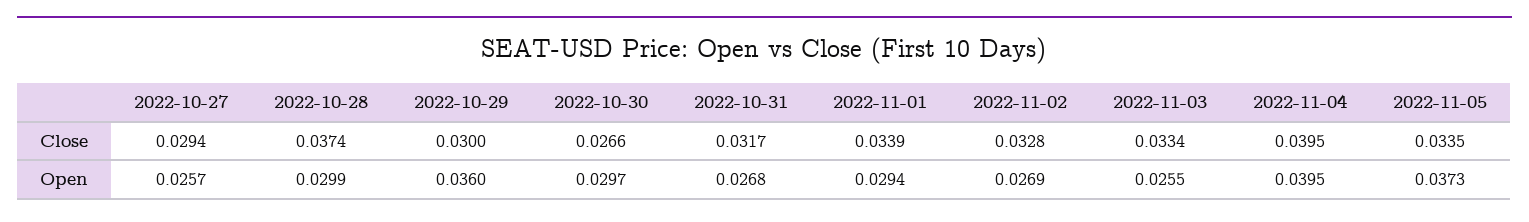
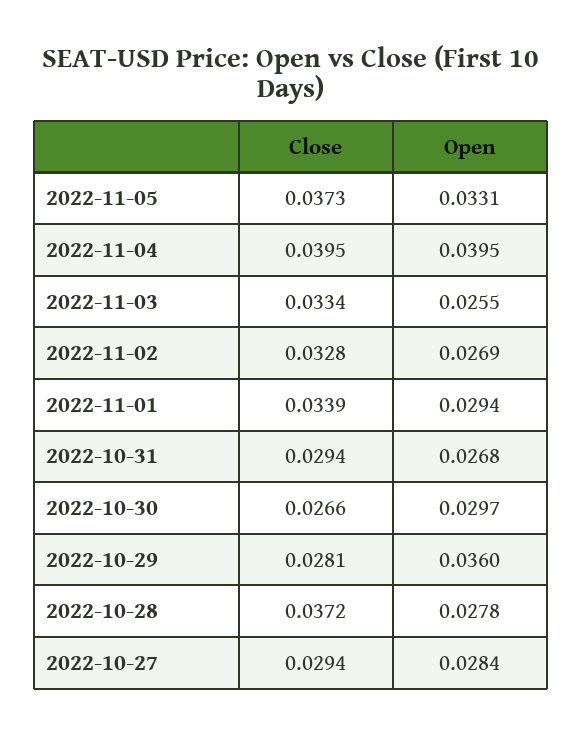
2022-10-28, Close: 0.0374 -> 0.0372
2022-10-29, Close: 0.03 -> 0.0281
2022-10-31, Close: 0.0317 -> 0.0294
2022-11-05, Close: 0.0335 -> 0.0373
2022-10-27, Open: 0.0257 -> 0.0284
2022-10-28, Open: 0.0299 -> 0.0278
2022-11-05, Open: 0.0373 -> 0.0331

